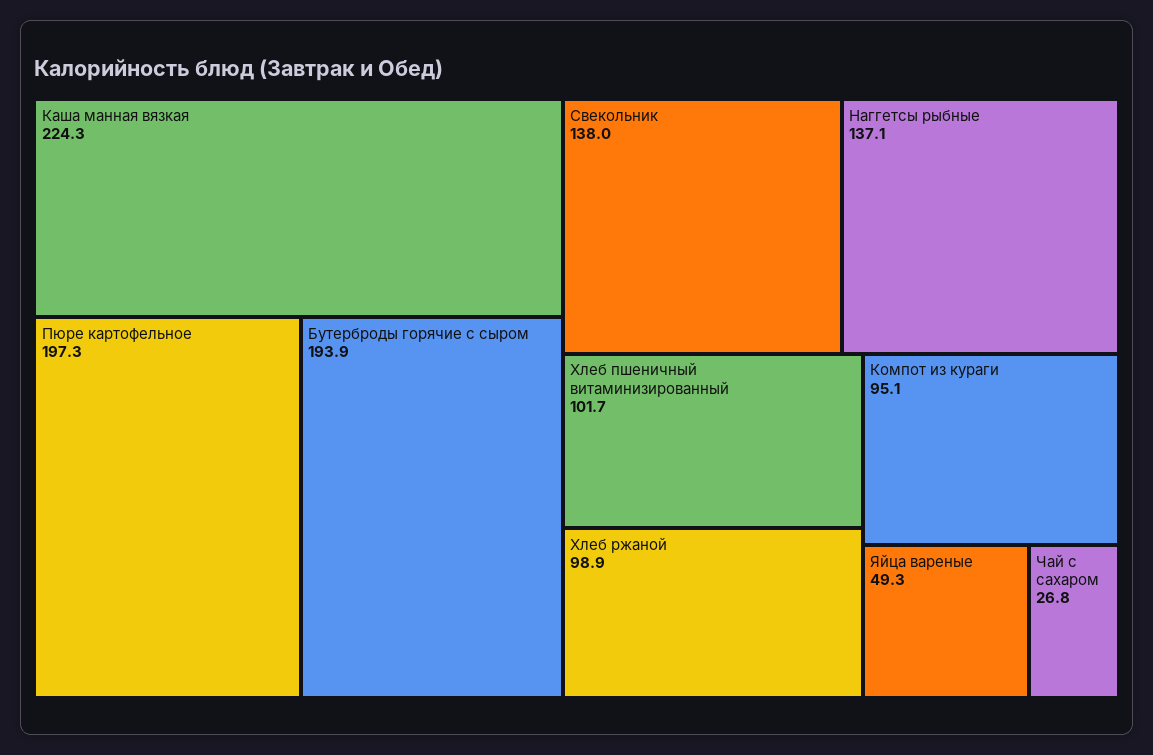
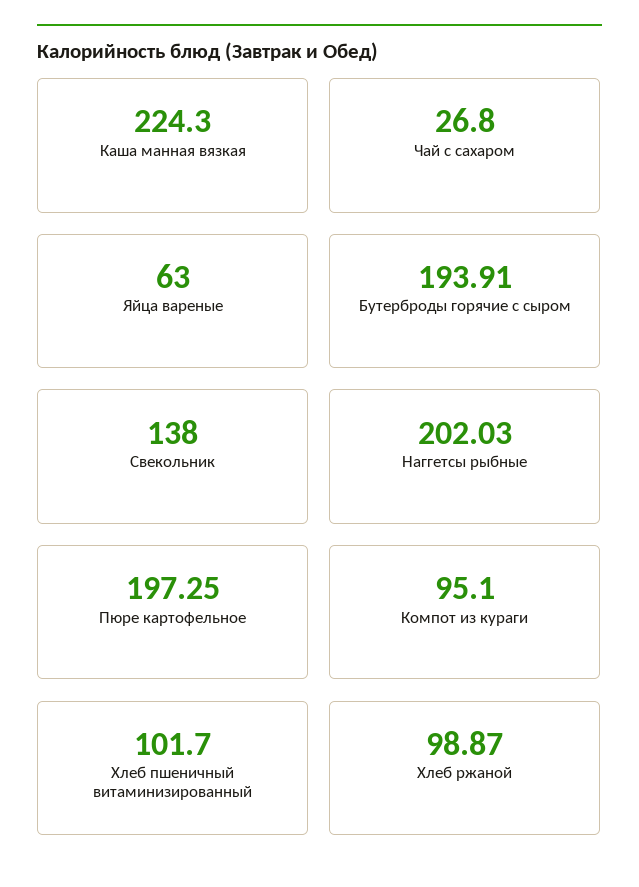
Наггетсы рыбные: 137.1 -> 202.03
Яйца вареные: 49.3 -> 63

